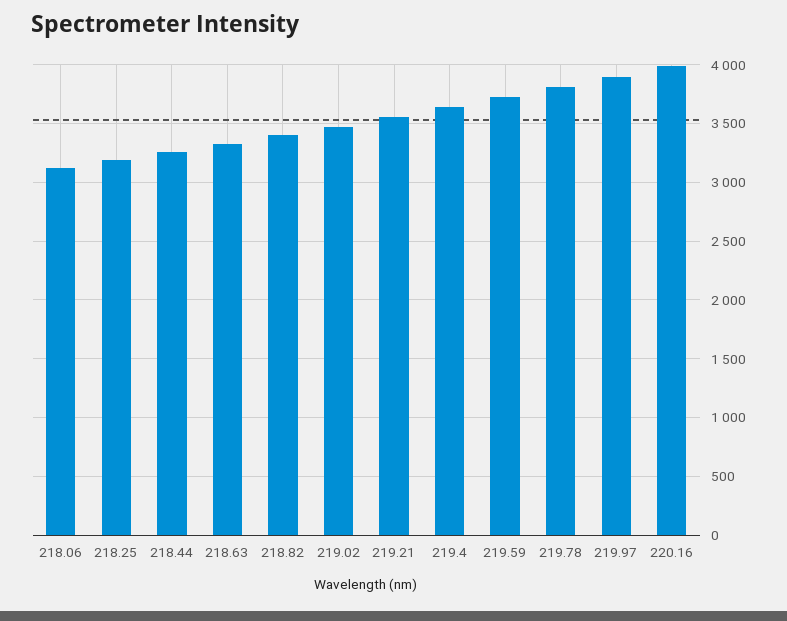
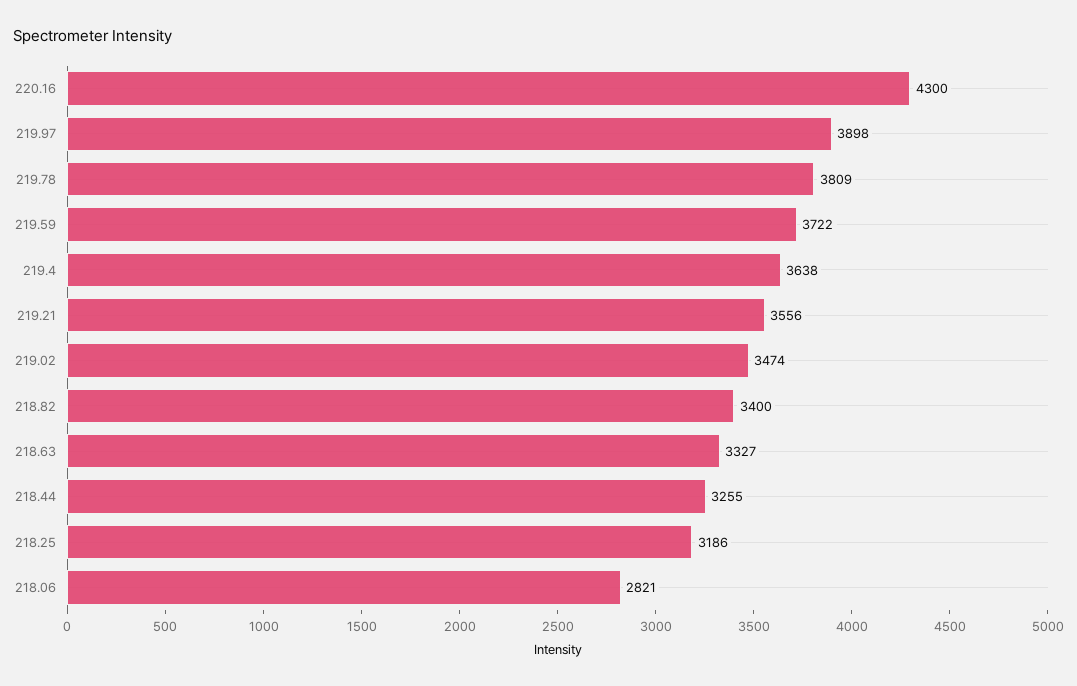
218.06: 3100 -> 2821
220.16: 4000 -> 4300

